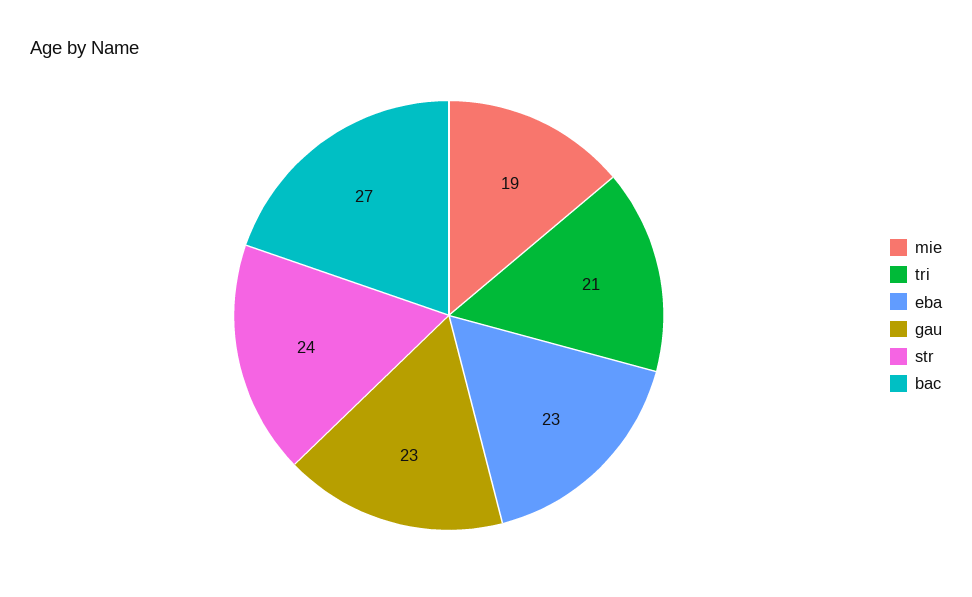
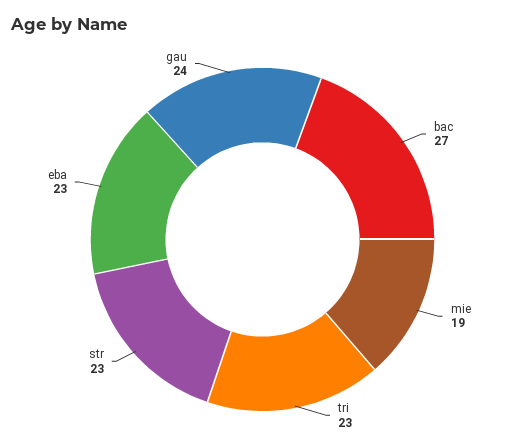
tri: 21 -> 23
gau: 23 -> 24
str: 24 -> 23

